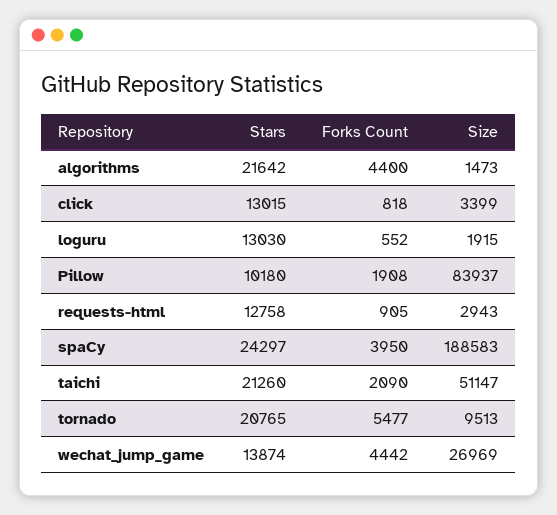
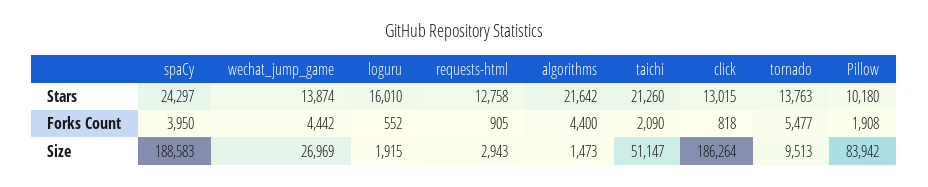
Size, click: 3399 -> 186264
Stars, loguru: 13030 -> 16010
Size, Pillow: 83937 -> 83942
Stars, tornado: 20765 -> 13763

